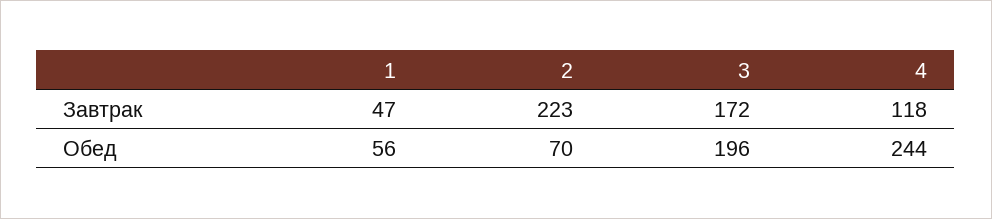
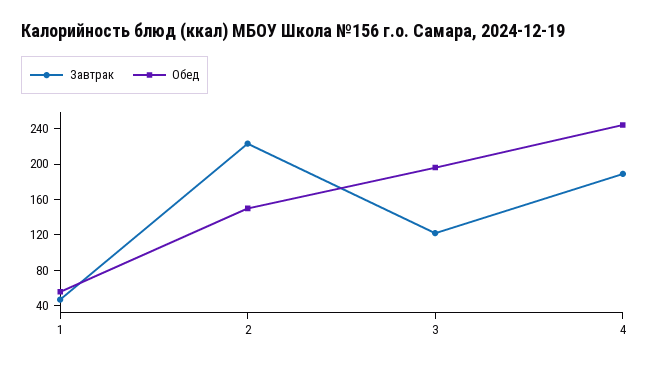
Завтрак, 3: 172 -> 120
Завтрак, 4: 118 -> 190
Обед, 2: 70 -> 150

